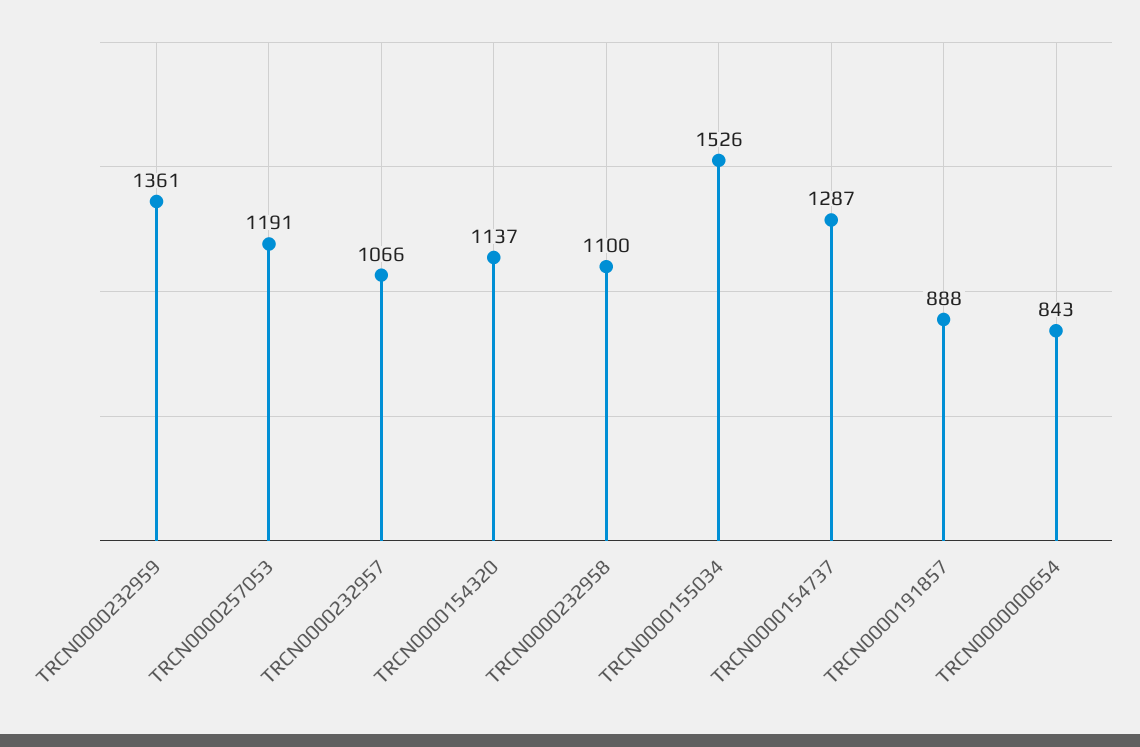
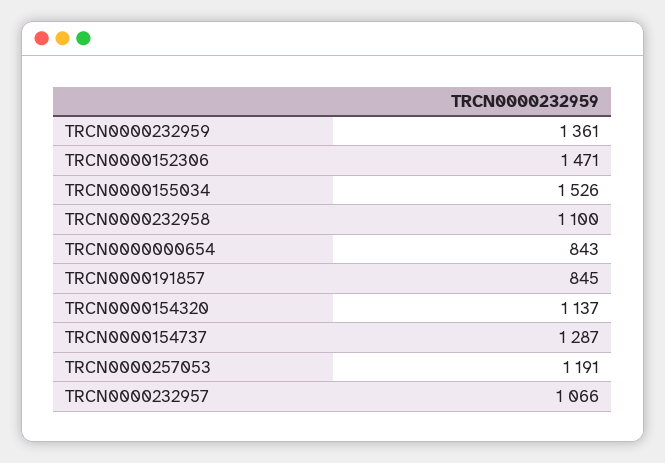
TRCN0000191857: 888 -> 845
TRCN0000152306: none -> 1471

